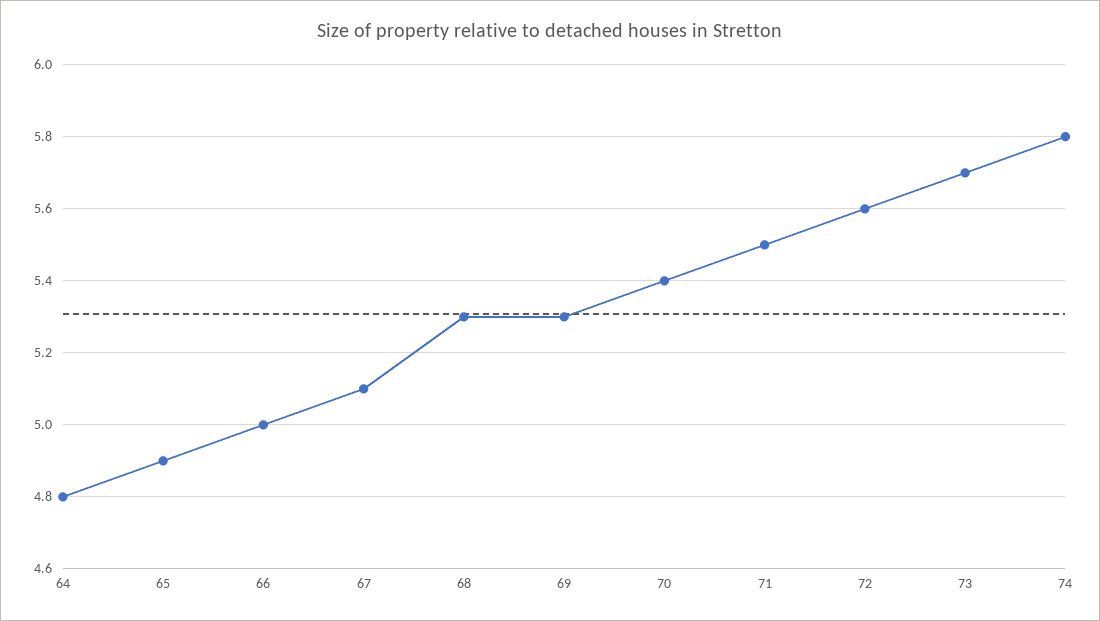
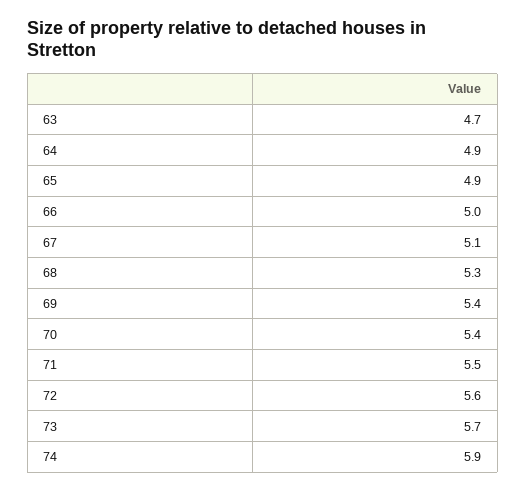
64: 4.8 -> 4.9
69: 5.3 -> 5.4
74: 5.8 -> 5.9
63: none -> 4.7

